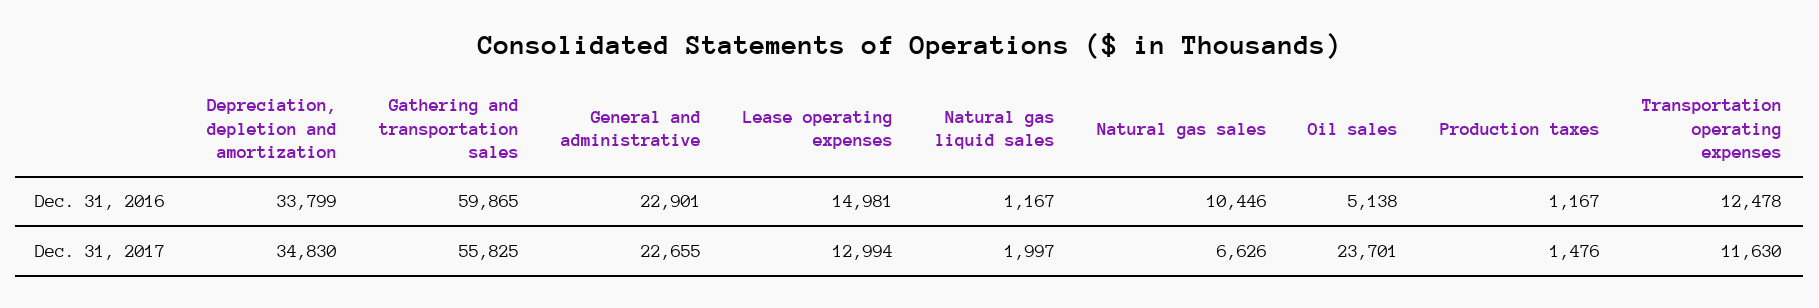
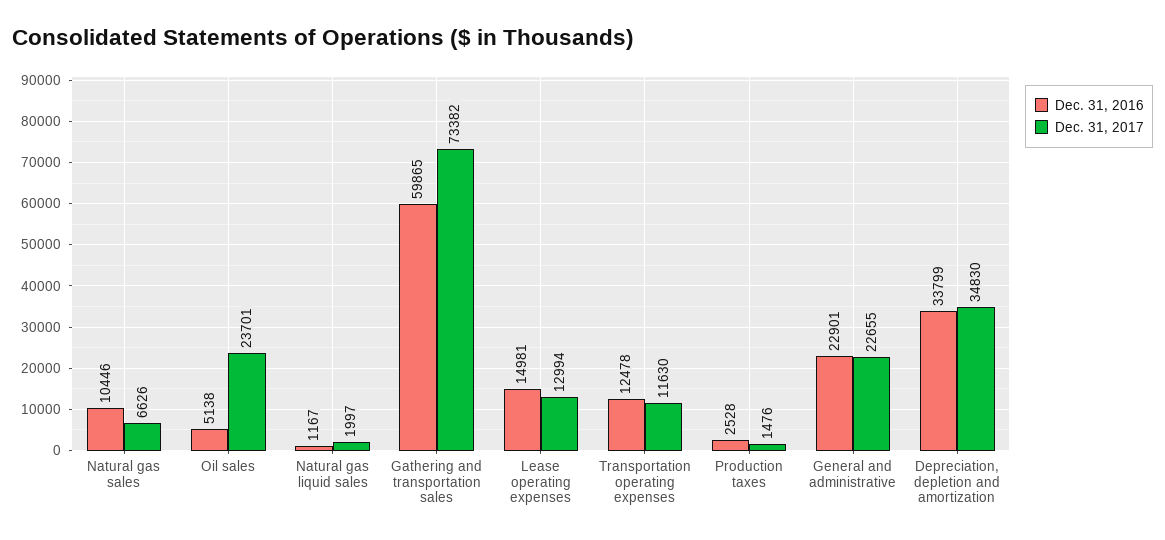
Dec. 31, 2016, Production taxes: 1167 -> 2528
Dec. 31, 2017, Gathering and transportation sales: 55825 -> 73382

